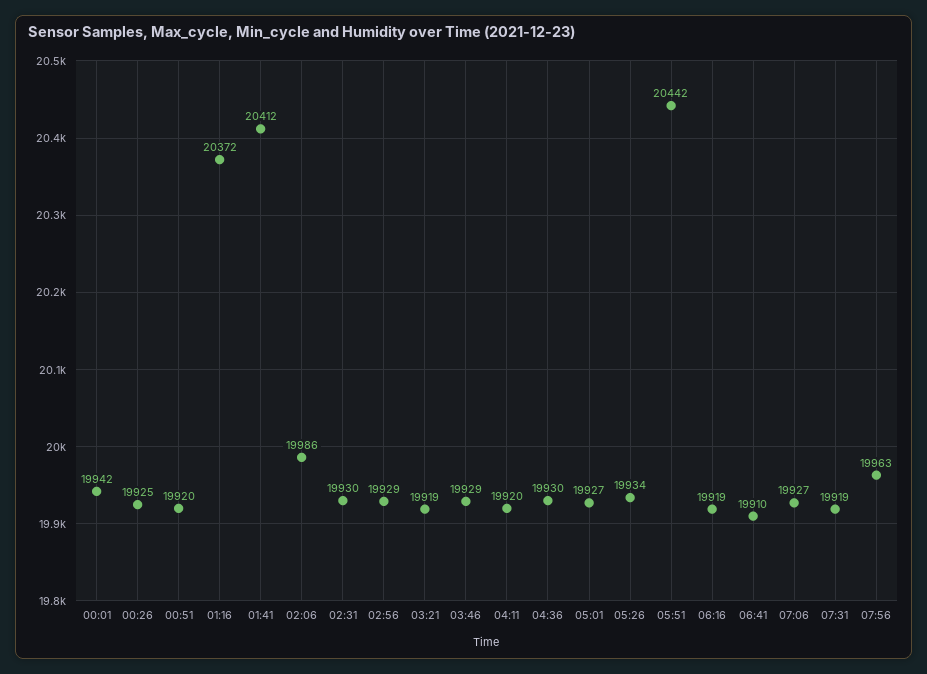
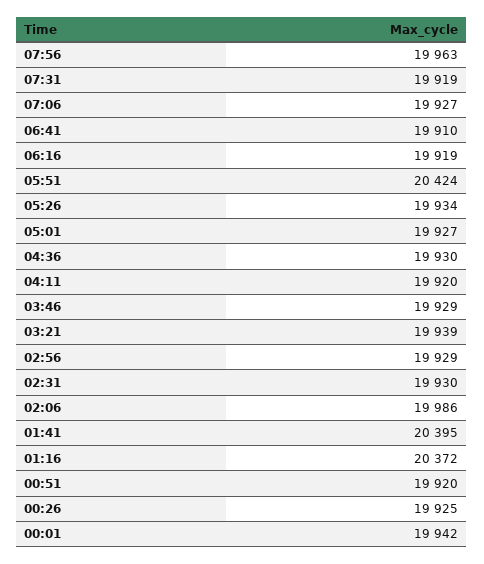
01:41: 20412 -> 20395
03:21: 19919 -> 19939
05:51: 20442 -> 20424

